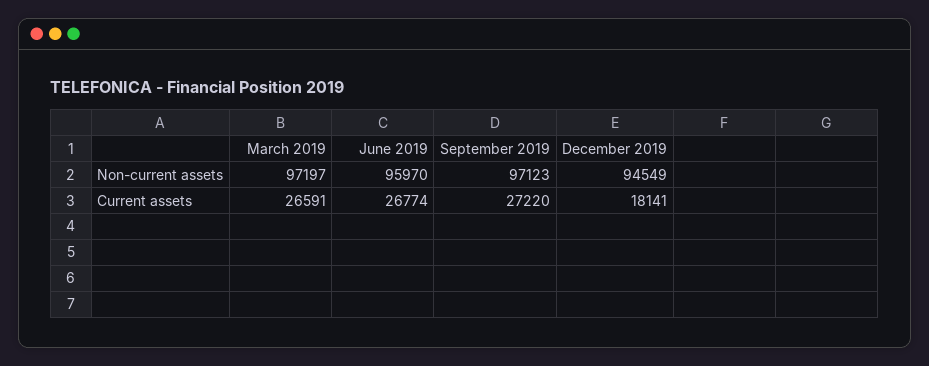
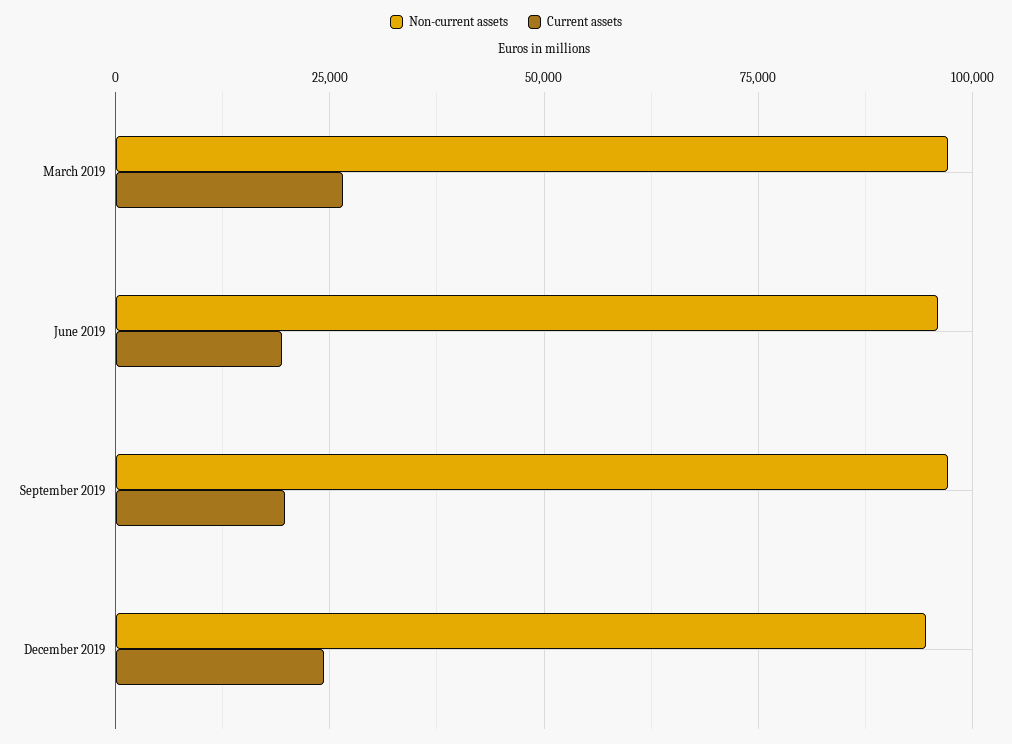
Current assets, June 2019: 26774 -> 20000
Current assets, September 2019: 27220 -> 20000
Current assets, December 2019: 18141 -> 25000

